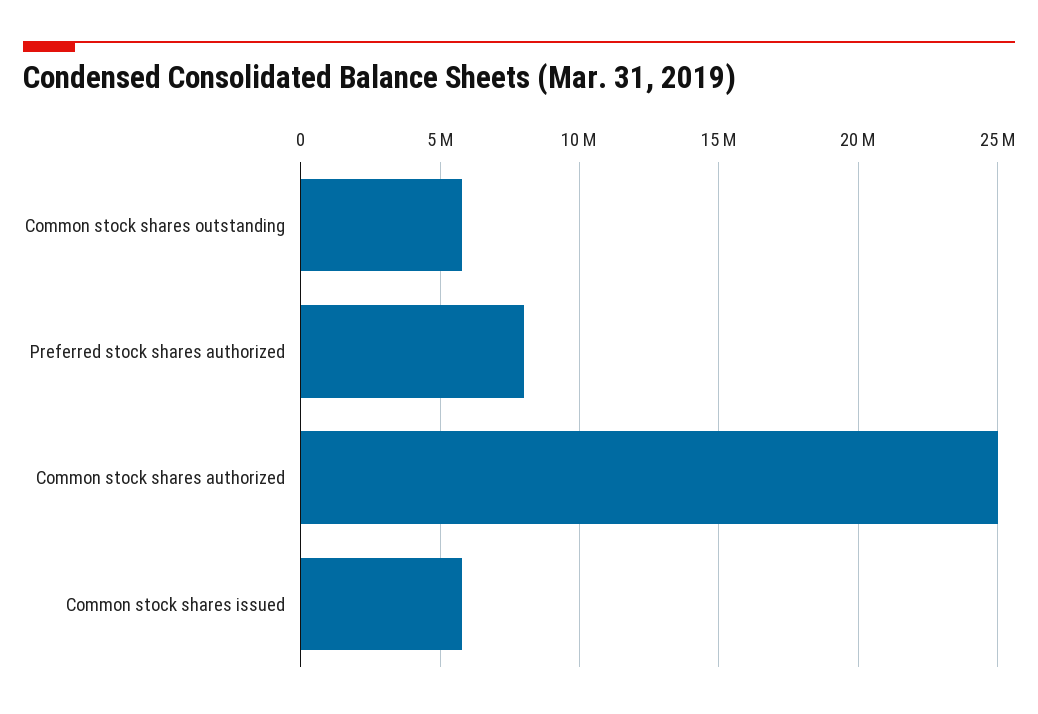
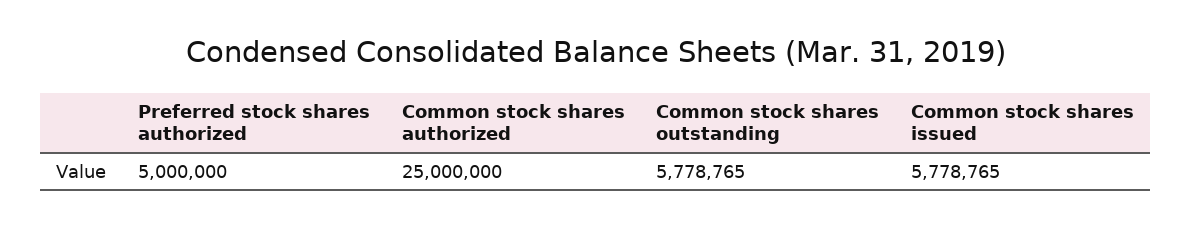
Preferred stock shares authorized: 8000000 -> 5000000

